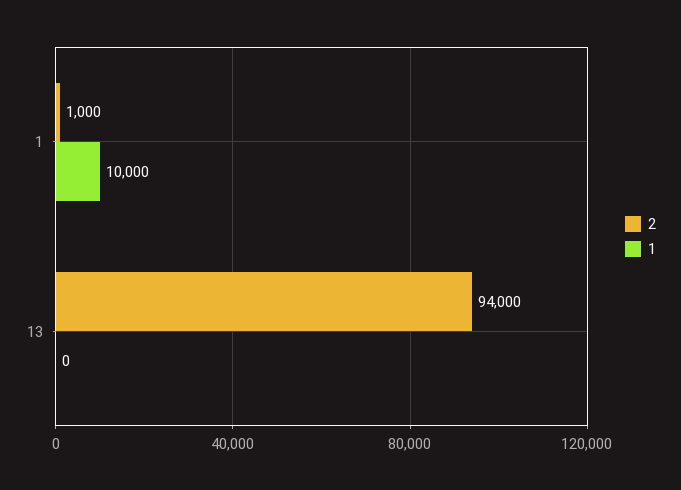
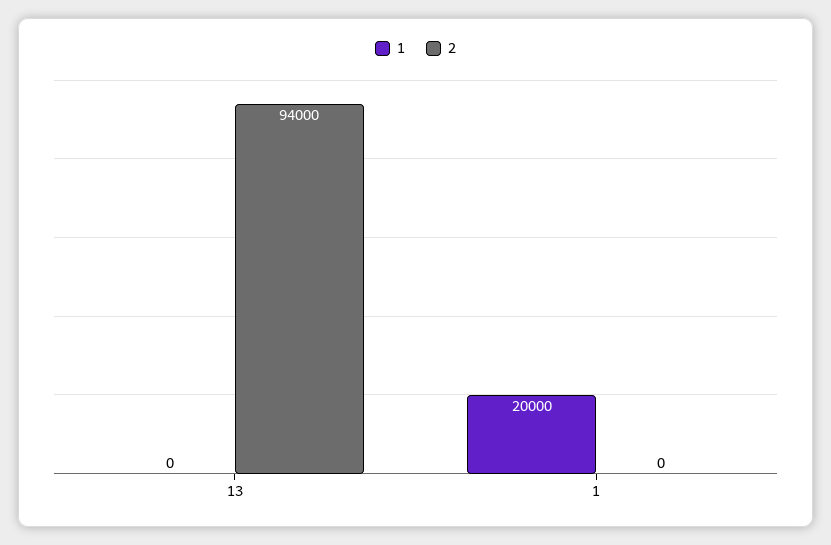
2, 1: 1000 -> 0
1, 1: 10000 -> 20000

